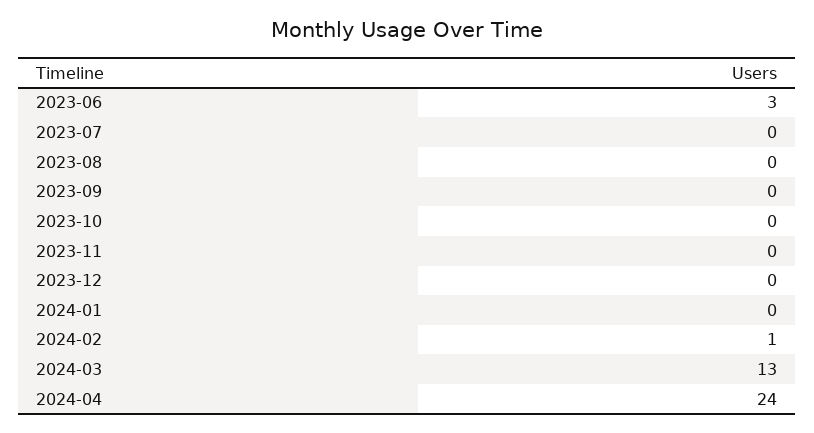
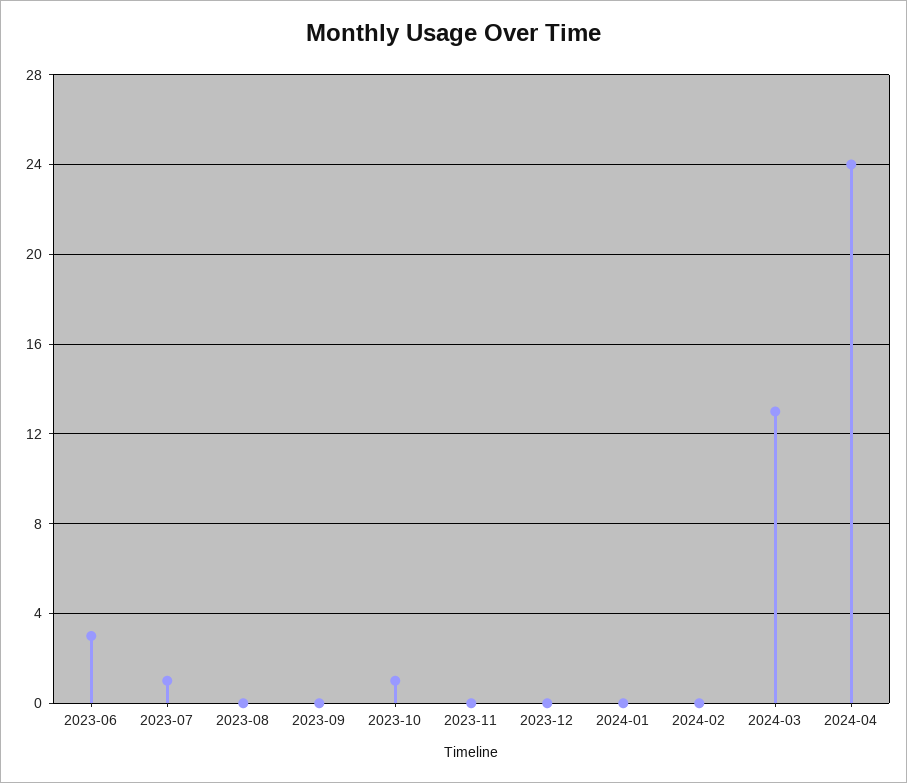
2023-07: 0 -> 1
2023-10: 0 -> 1
2024-02: 1 -> 0

